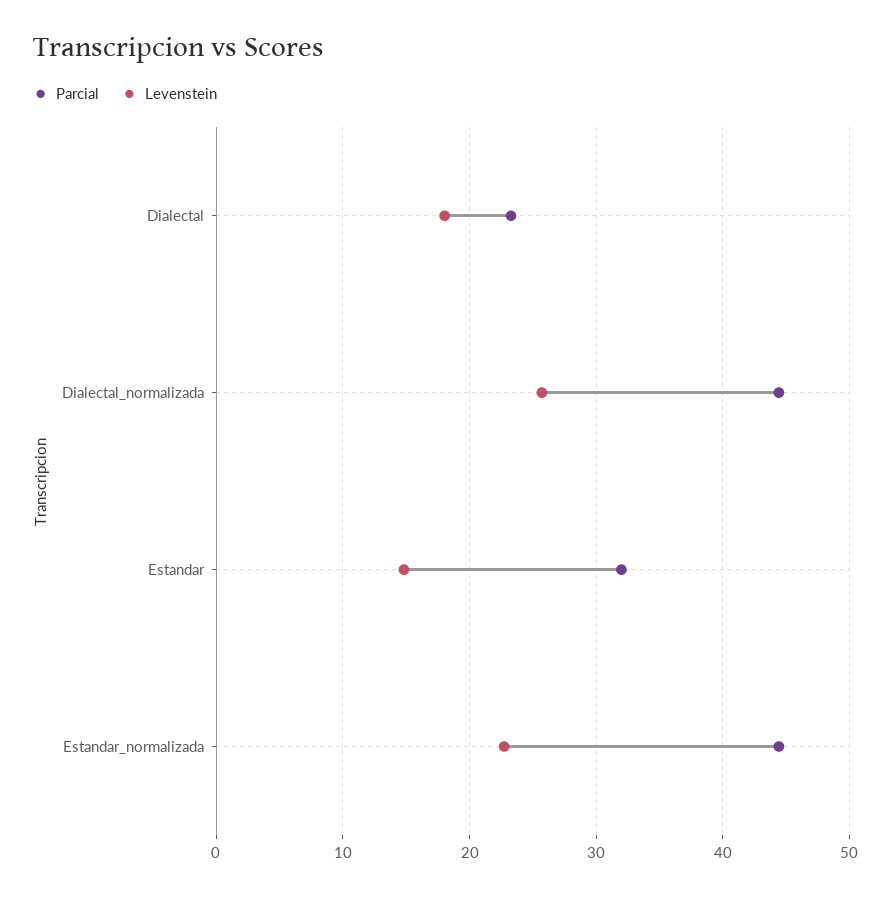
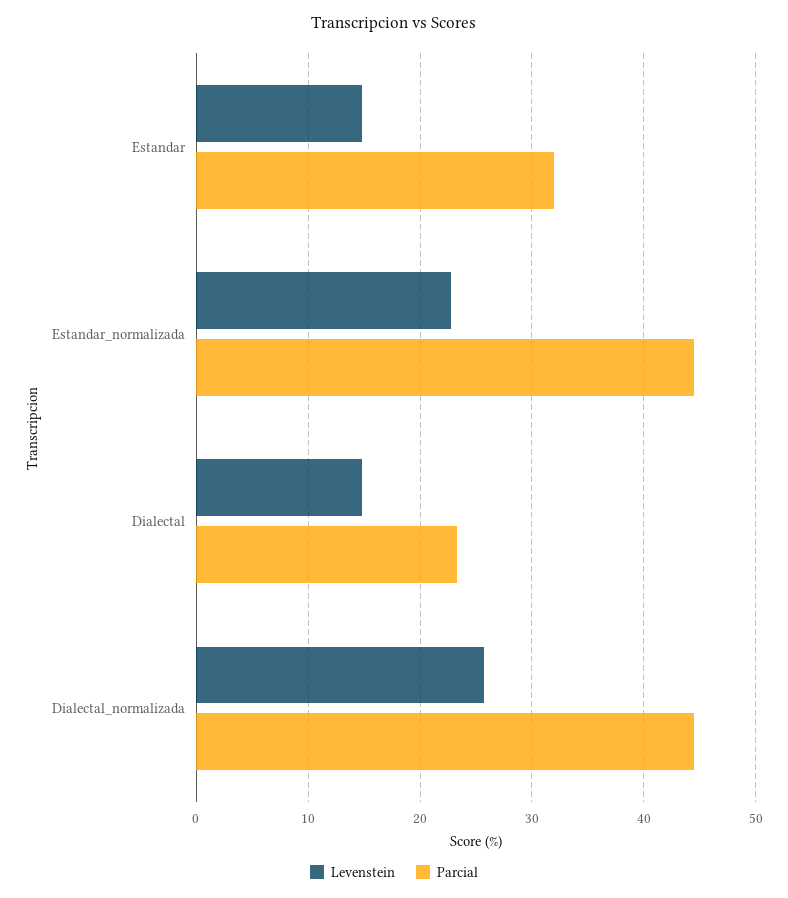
Levenstein, Dialectal: 18 -> 15

